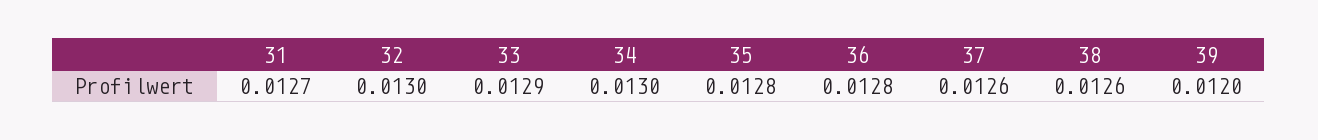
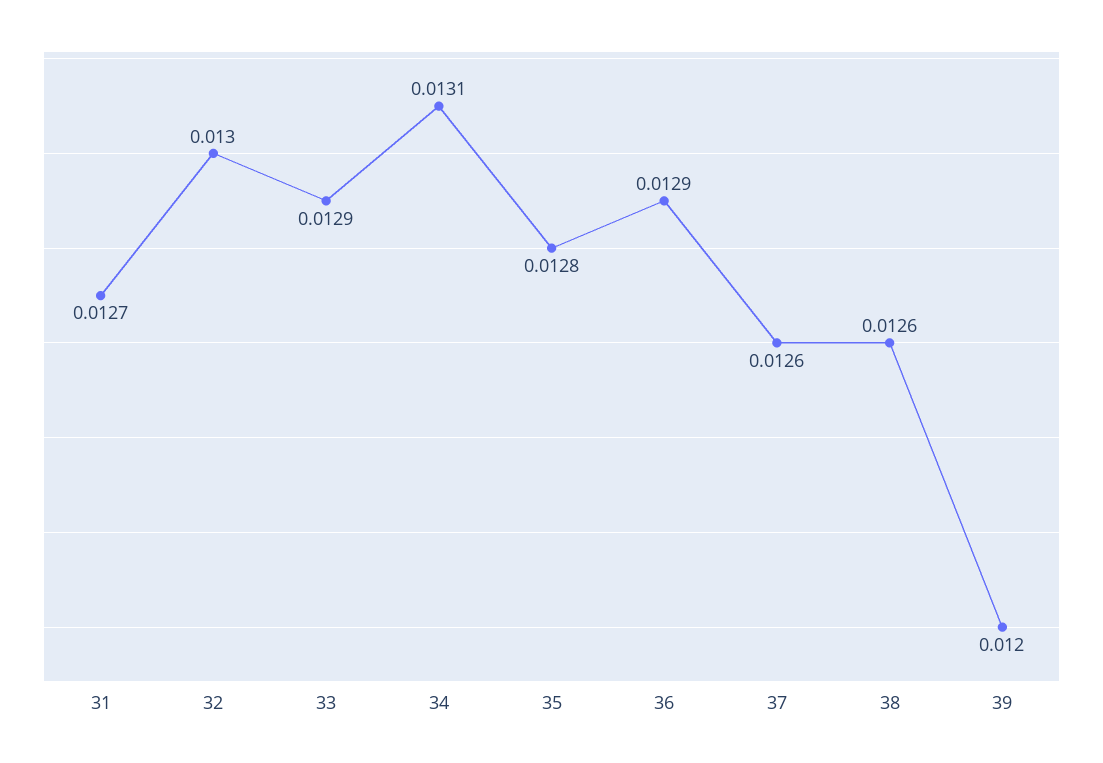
34: 0.013 -> 0.0131
36: 0.0128 -> 0.0129

